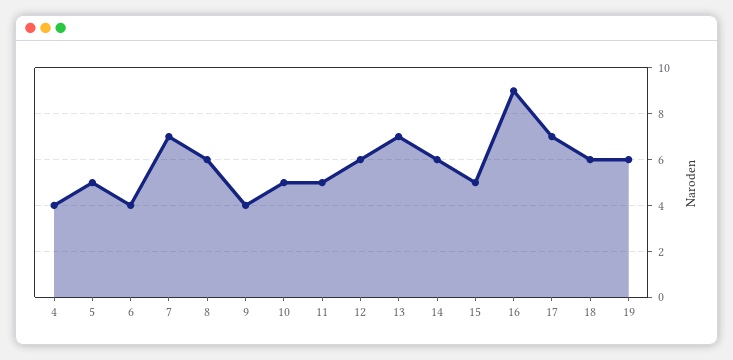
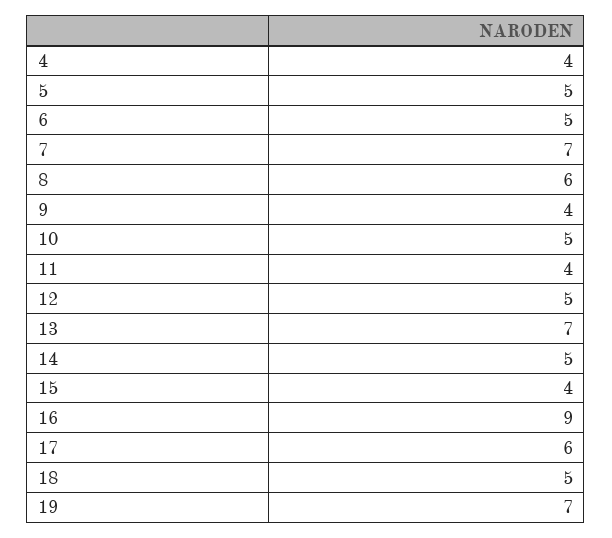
6: 4 -> 5
11: 5 -> 4
12: 6 -> 5
14: 6 -> 5
15: 5 -> 4
17: 7 -> 6
18: 6 -> 5
19: 6 -> 7

